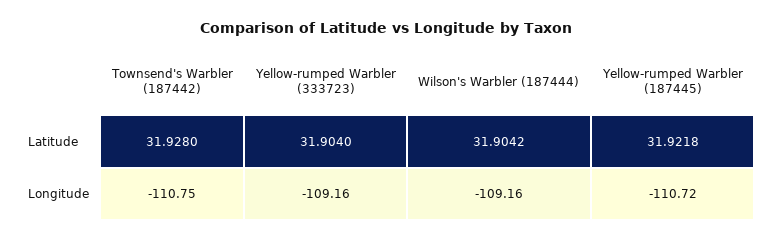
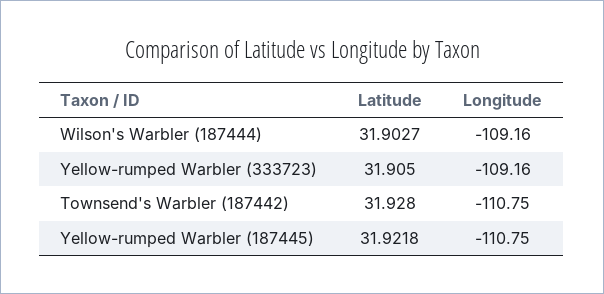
Yellow-rumped Warbler (333723), Latitude: 31.904 -> 31.905
Wilson's Warbler (187444), Latitude: 31.9042 -> 31.9027
Yellow-rumped Warbler (187445), Longitude: -110.72 -> -110.75

